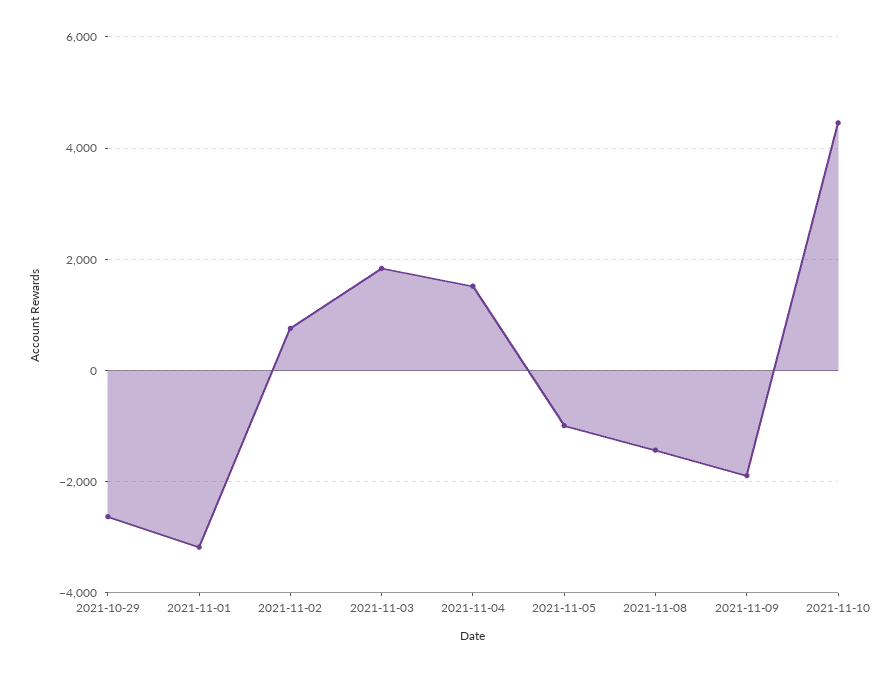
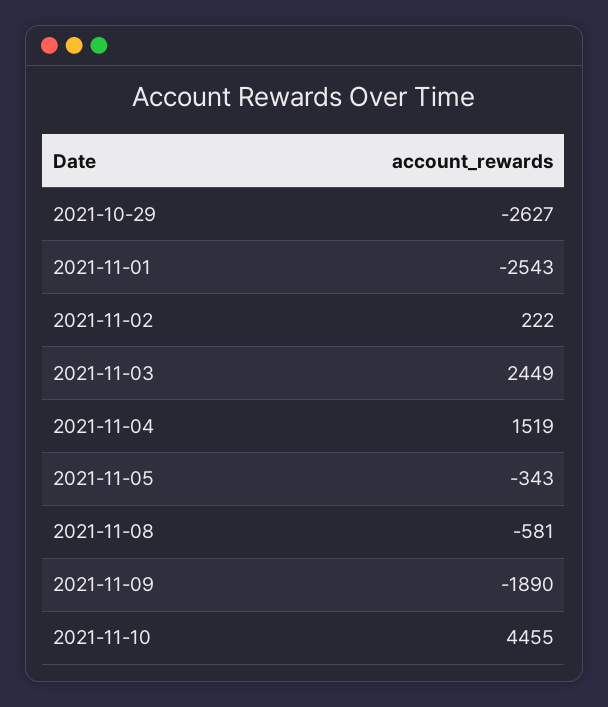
2021-11-01: -3200 -> -2543
2021-11-02: 800 -> 222
2021-11-03: 1800 -> 2449
2021-11-05: -1000 -> -343
2021-11-08: -1400 -> -581

